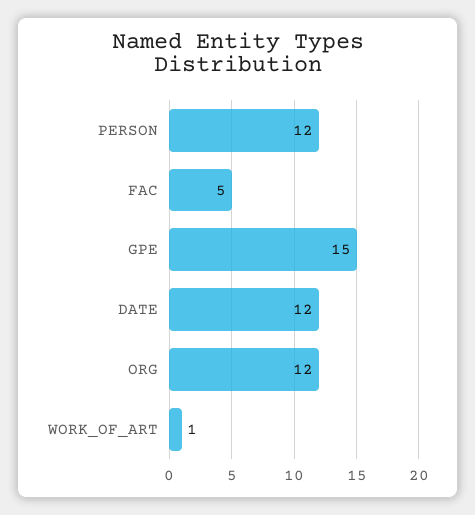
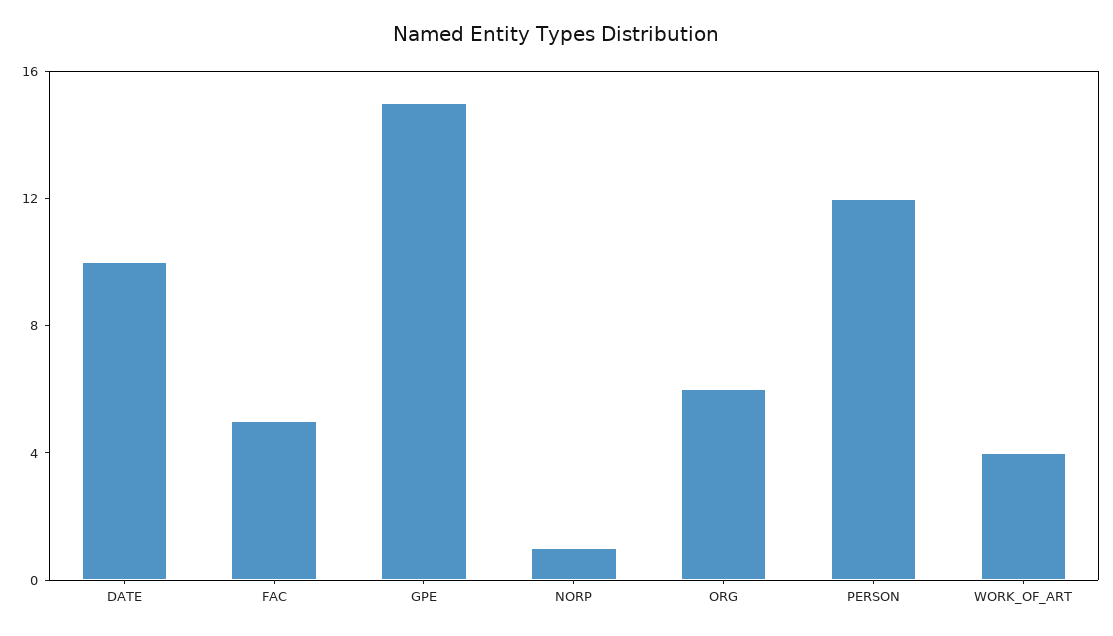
DATE: 12 -> 10
ORG: 12 -> 6
WORK_OF_ART: 1 -> 4
NORP: none -> 1

